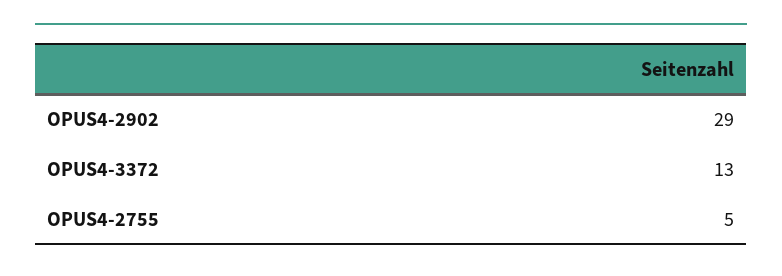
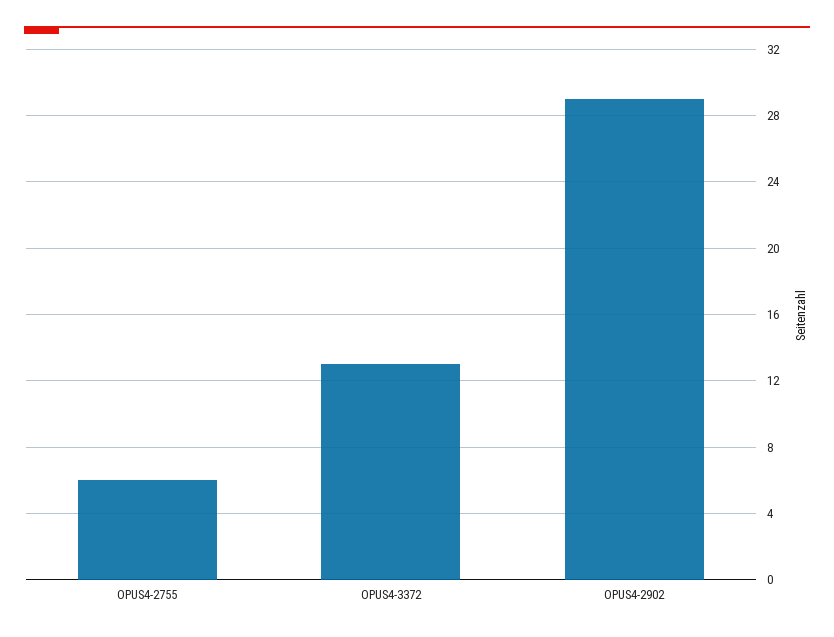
OPUS4-2755: 5 -> 6

